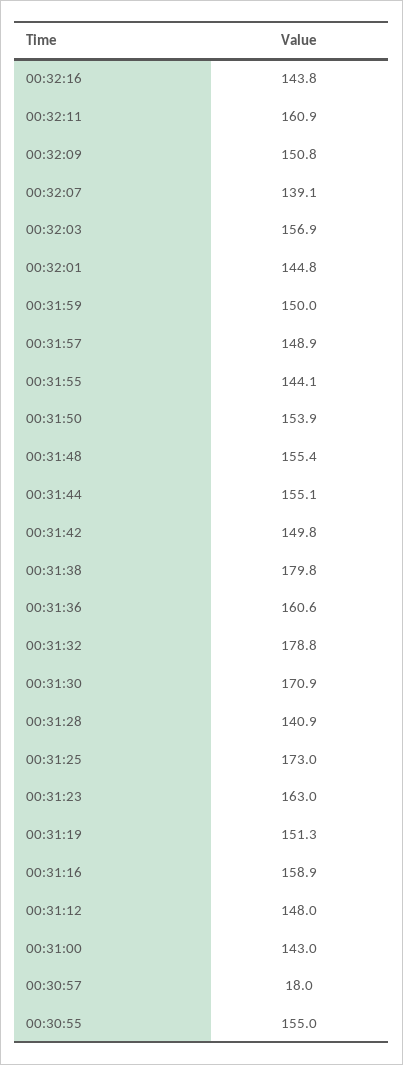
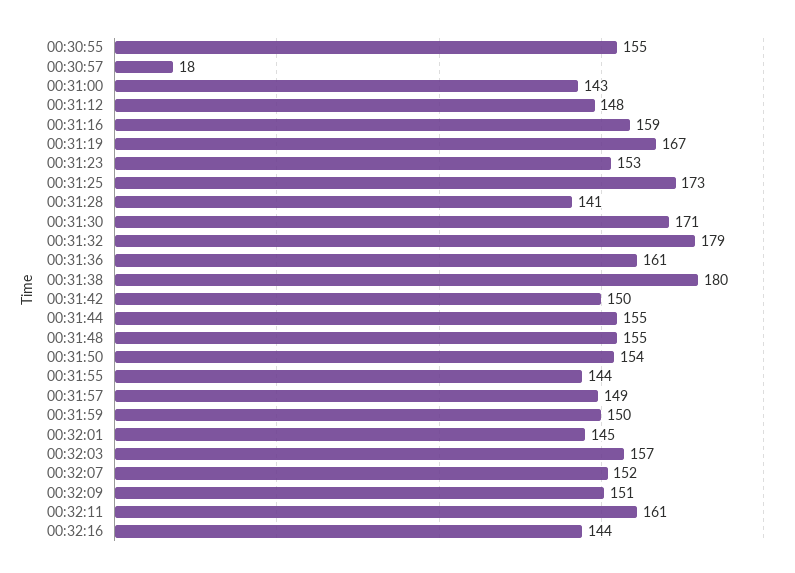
00:32:07: 139.1 -> 152
00:31:23: 163 -> 153
00:31:19: 151.3 -> 167

